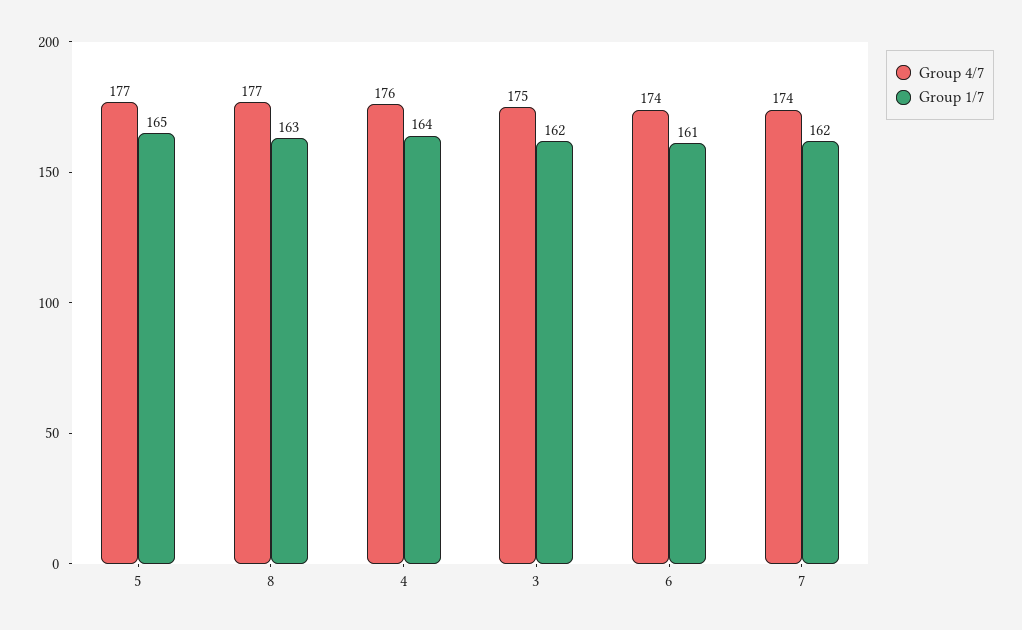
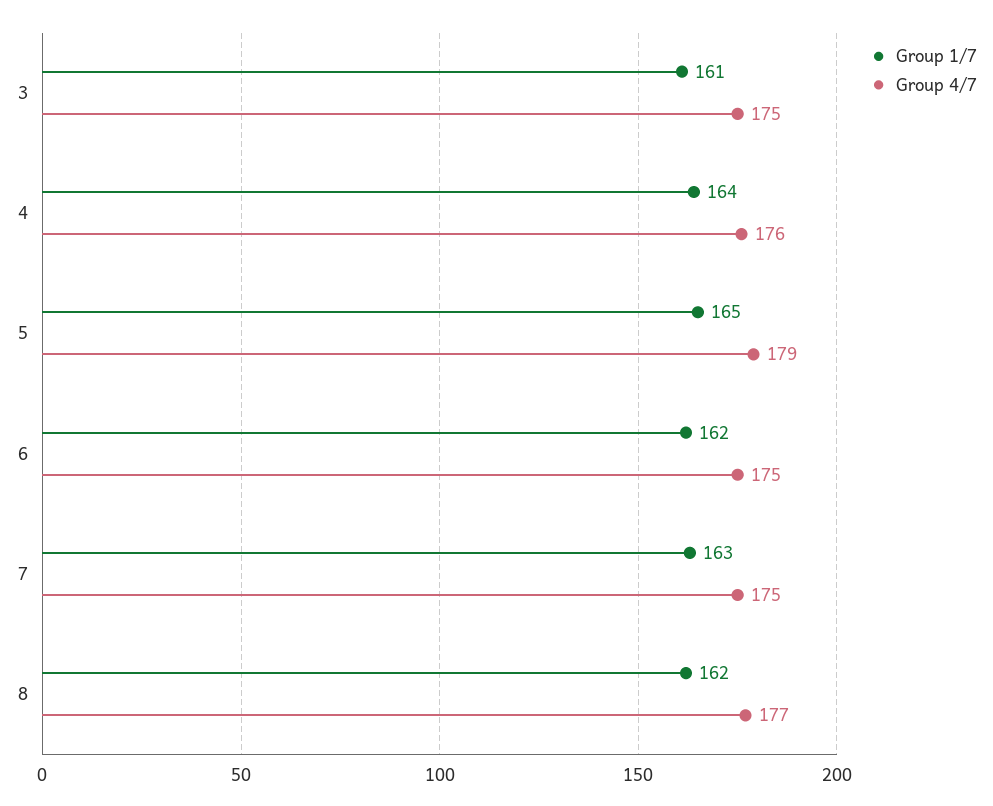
Group 4/7, 5: 177 -> 179
Group 1/7, 8: 163 -> 162
Group 1/7, 3: 162 -> 161
Group 4/7, 6: 174 -> 175
Group 1/7, 6: 161 -> 162
Group 4/7, 7: 174 -> 175
Group 1/7, 7: 162 -> 163

